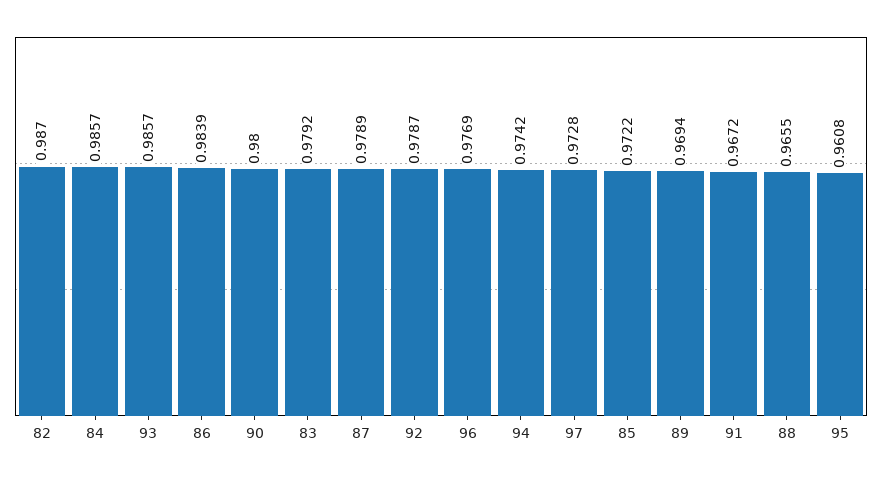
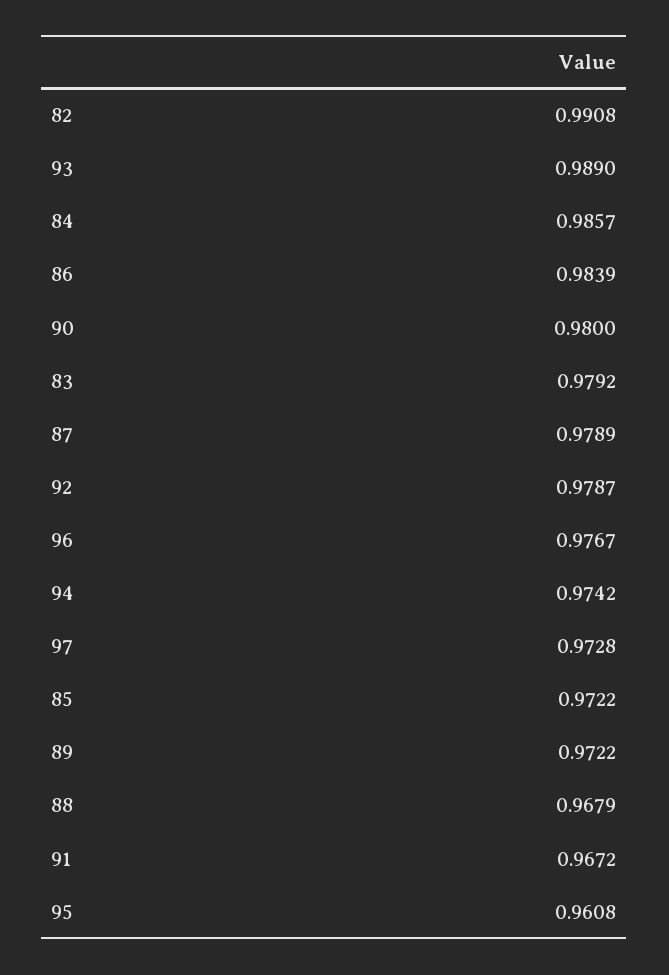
82: 0.987 -> 0.9908
93: 0.9857 -> 0.989
96: 0.9769 -> 0.9767
89: 0.9694 -> 0.9722
88: 0.9655 -> 0.9679

